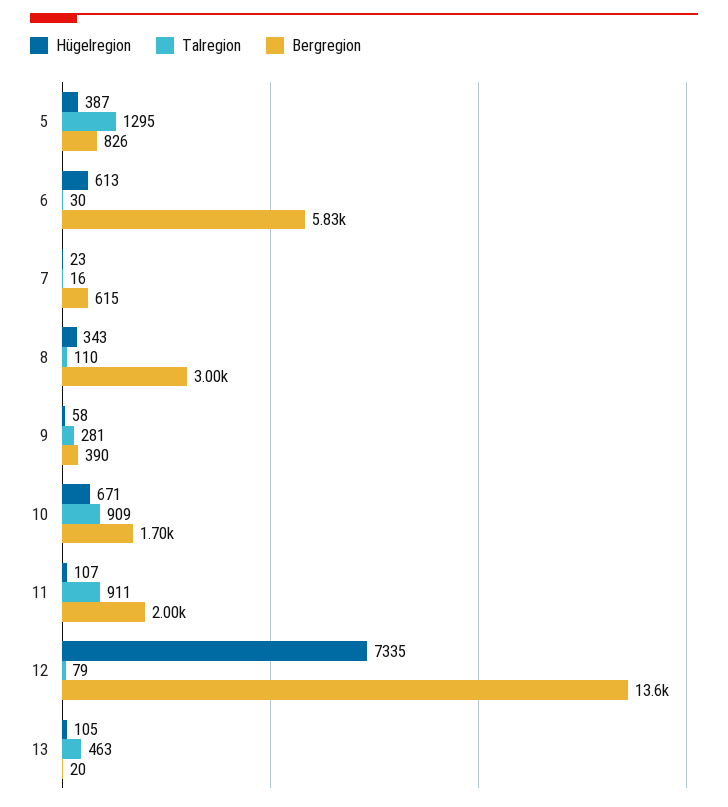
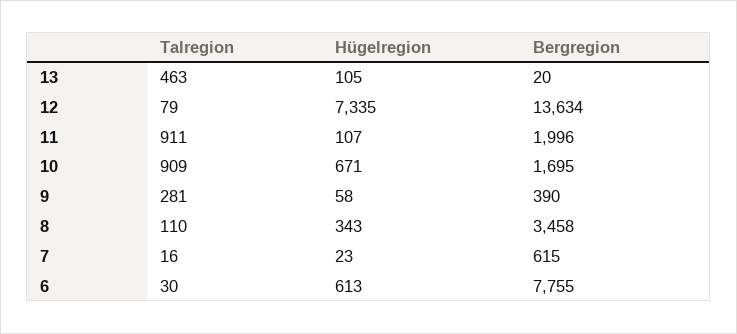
Hügelregion, 5: 387 -> none
Talregion, 5: 1295 -> none
Bergregion, 5: 826 -> none
Bergregion, 6: 5830 -> 7755
Bergregion, 8: 3000 -> 3458

